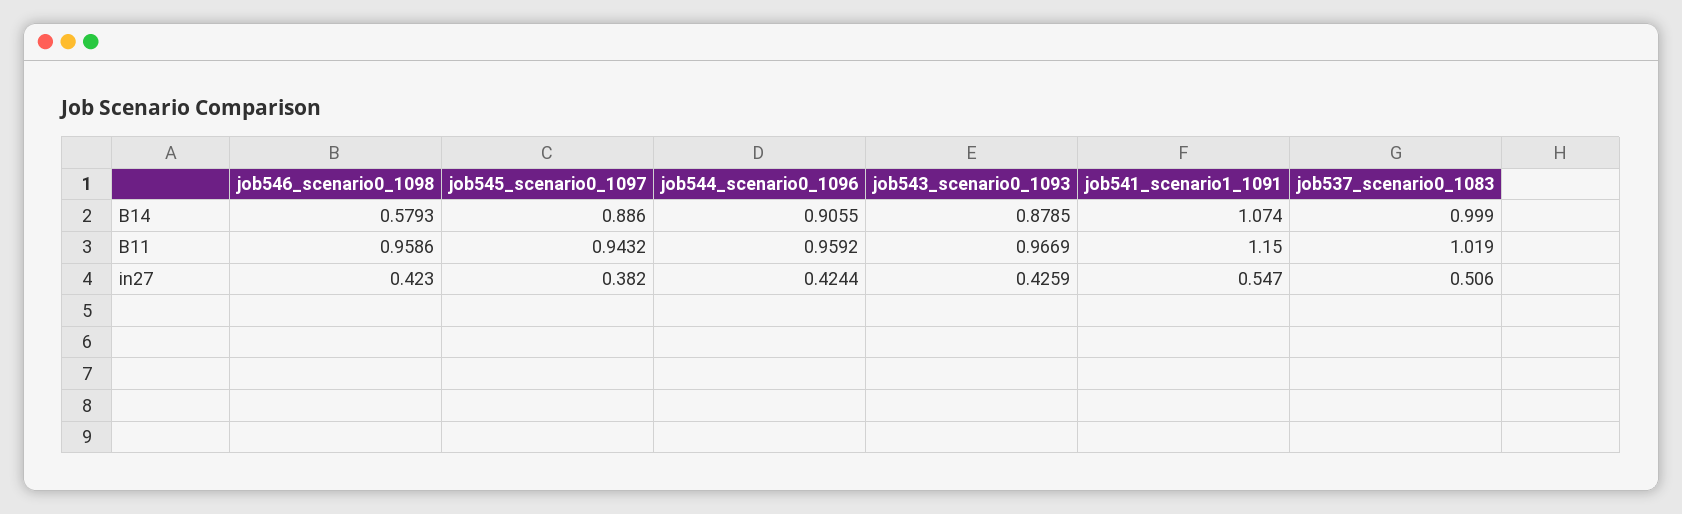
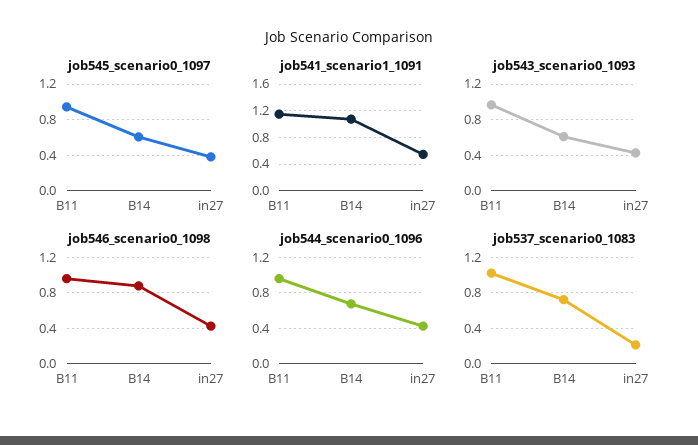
job546_scenario0_1098, B14: 0.5793 -> 0.9
job545_scenario0_1097, B14: 0.886 -> 0.6
job544_scenario0_1096, B14: 0.9055 -> 0.7
job543_scenario0_1093, B14: 0.8785 -> 0.6
job537_scenario0_1083, B14: 0.999 -> 0.7
job537_scenario0_1083, in27: 0.506 -> 0.2

